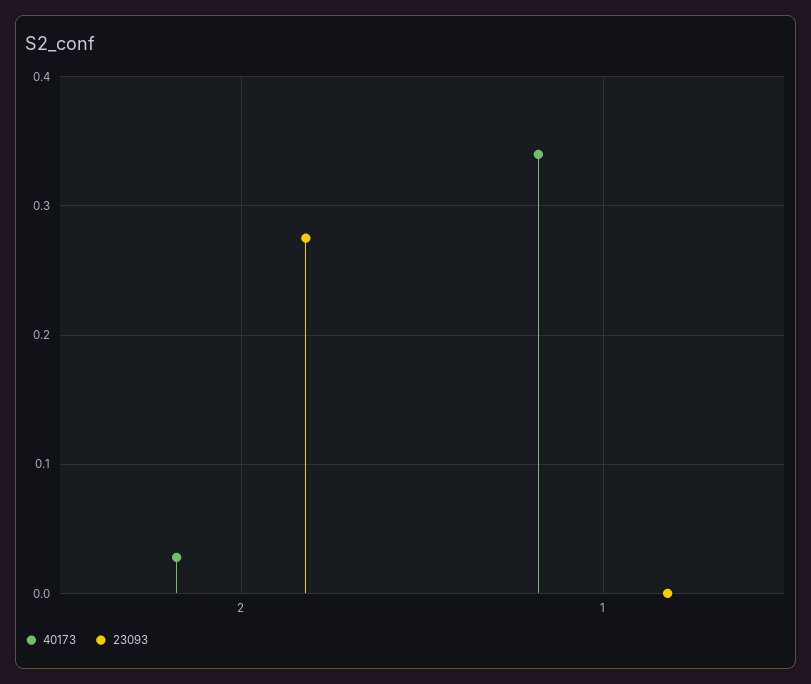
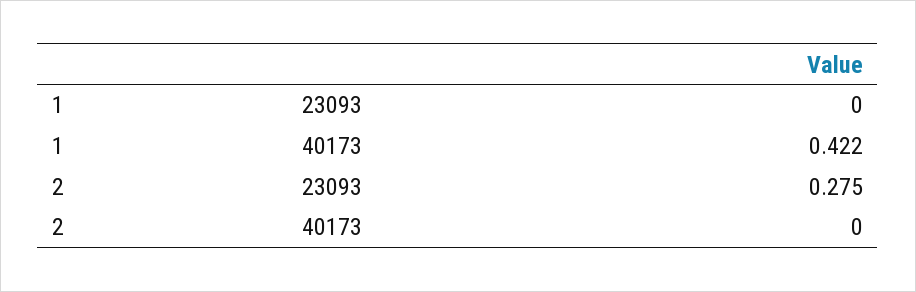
40173, 2: 0.03 -> 0
40173, 1: 0.34 -> 0.422

